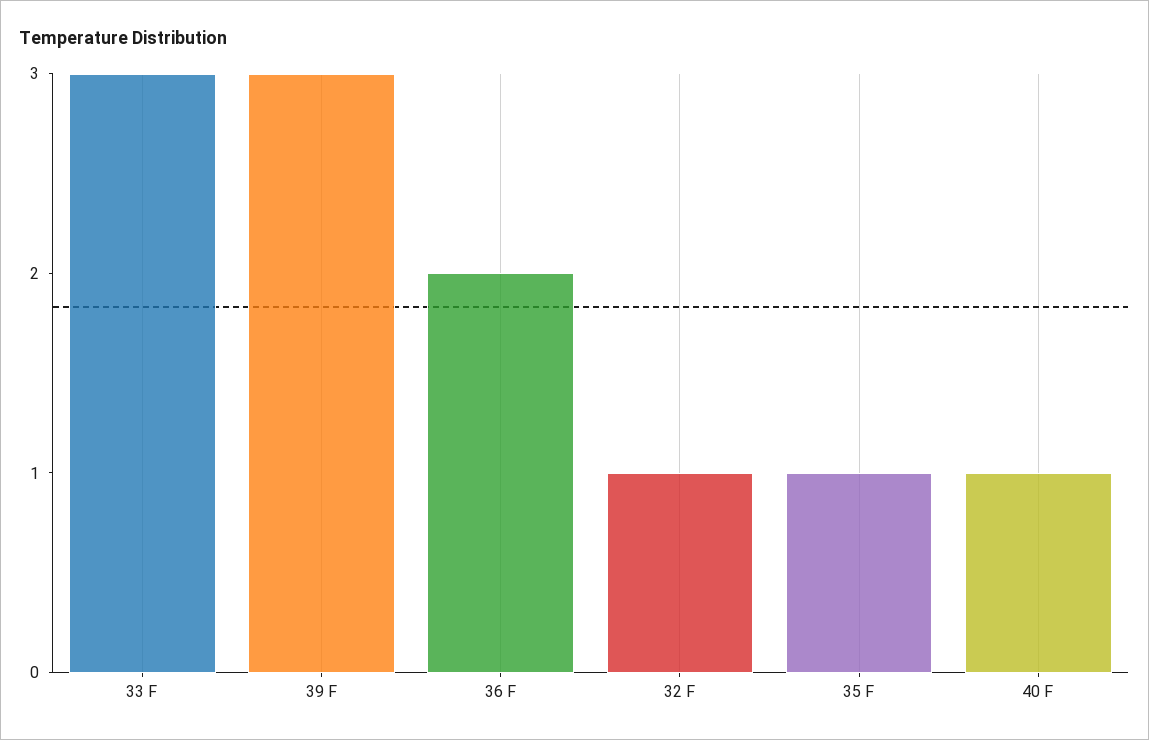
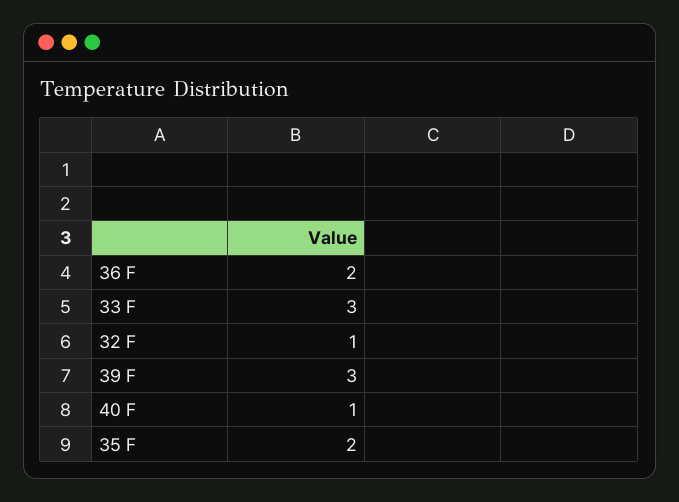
35 F: 1 -> 2

